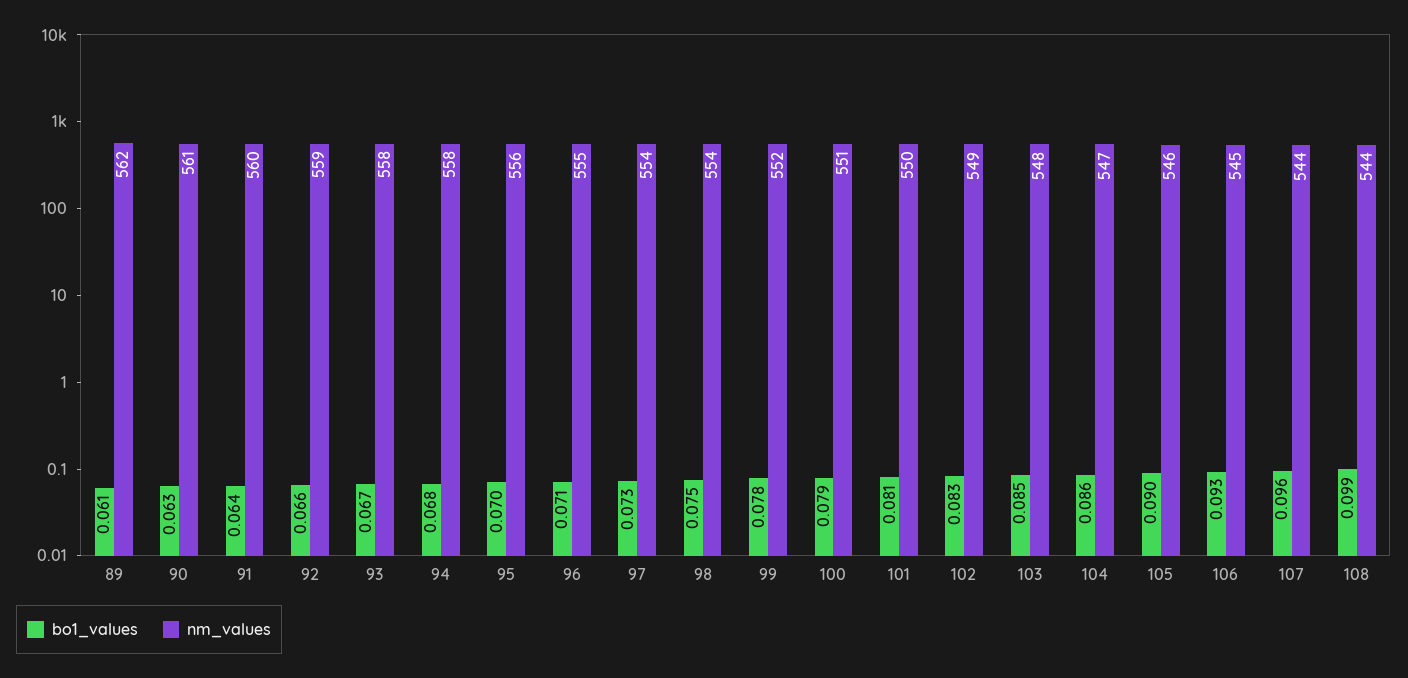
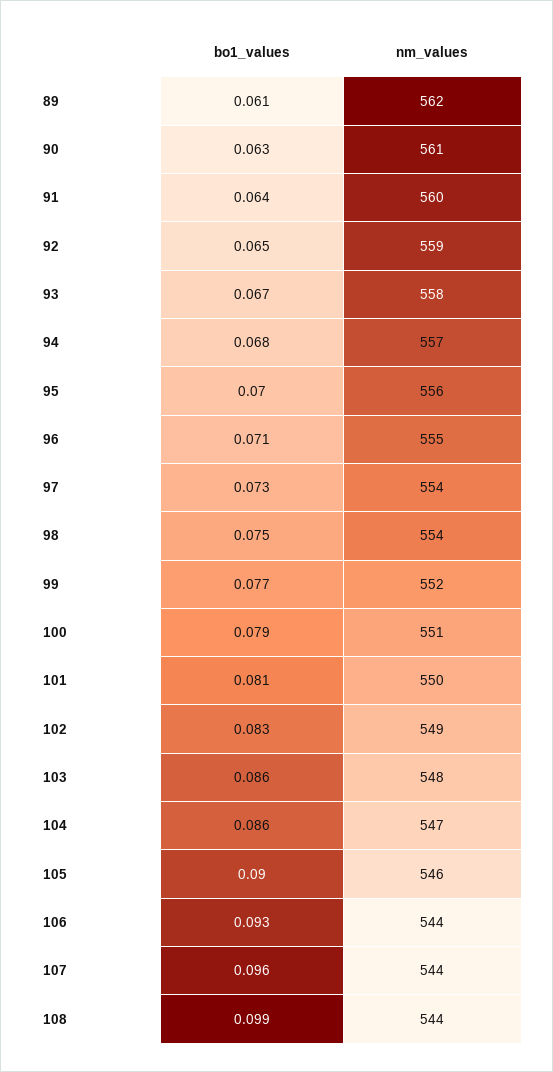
bo1_values, 92: 0.066 -> 0.065
nm_values, 94: 558 -> 557
bo1_values, 99: 0.078 -> 0.077
bo1_values, 103: 0.085 -> 0.086
nm_values, 106: 545 -> 544

